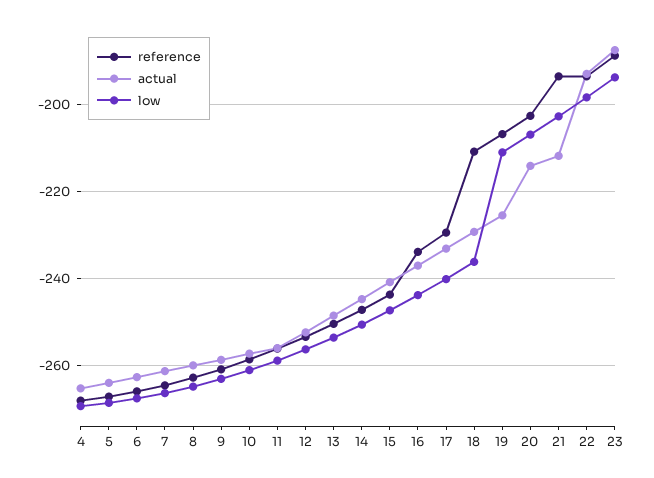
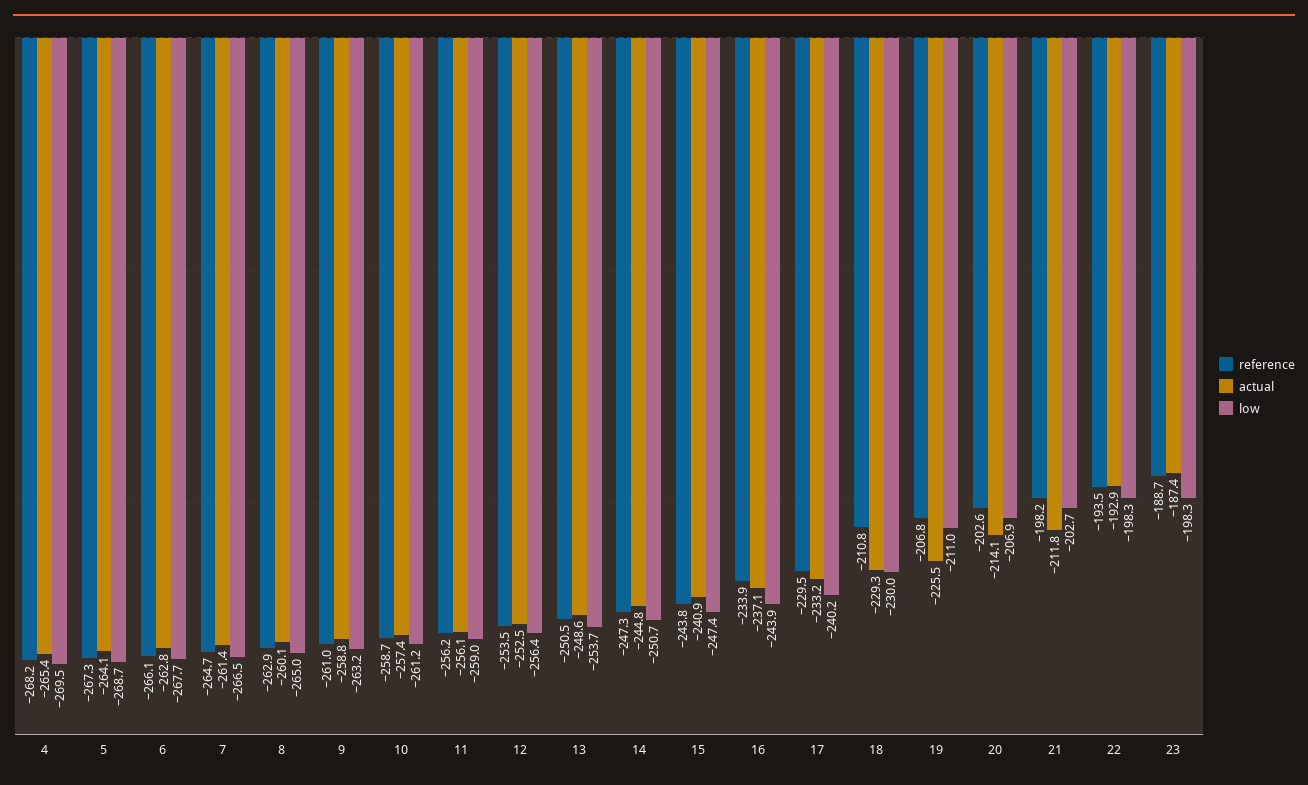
low, 18: -236 -> -230
reference, 21: -194 -> -198.2
low, 23: -194 -> -198.3

